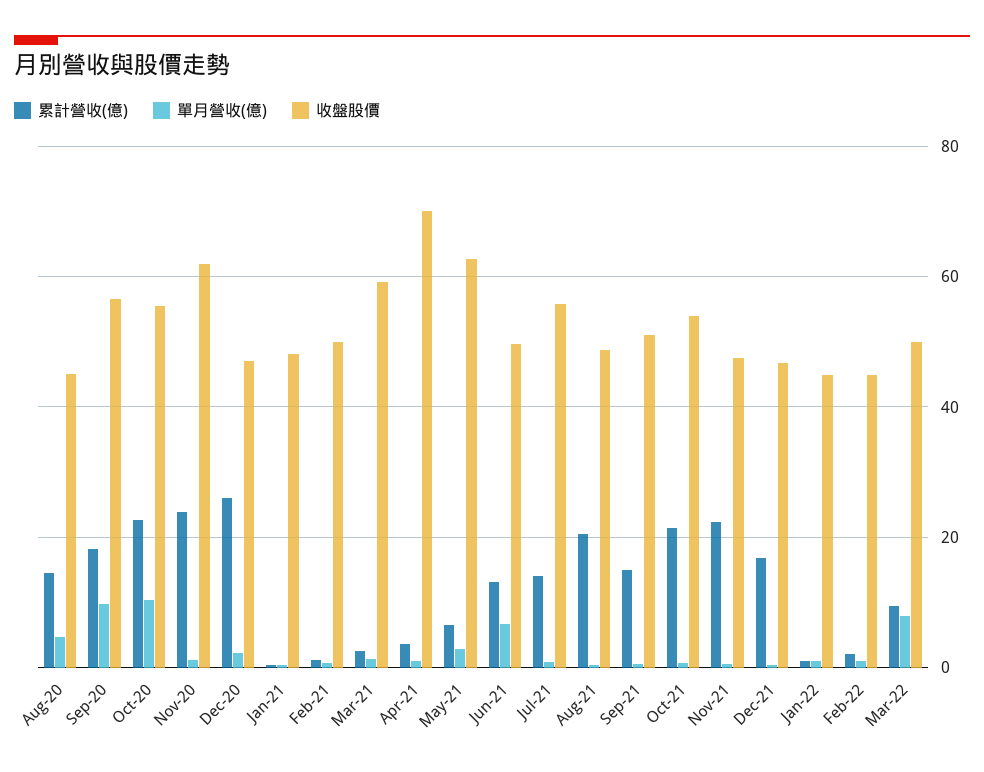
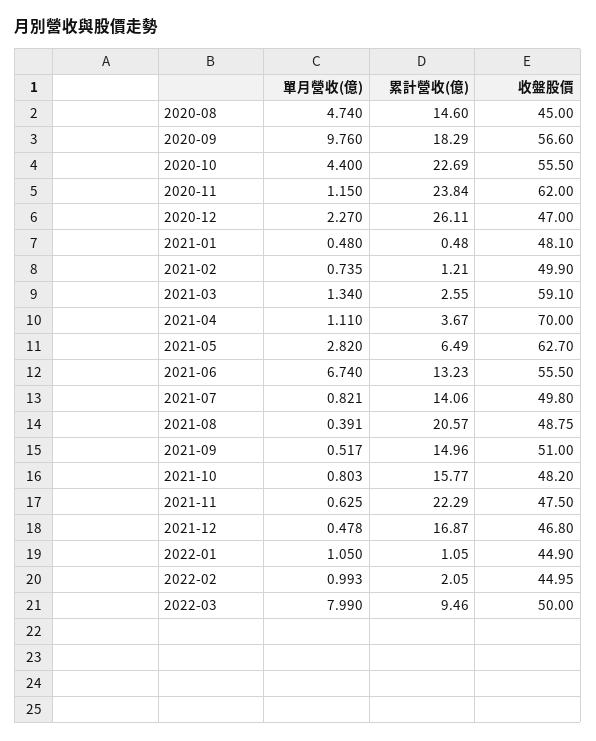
單月營收(億), Oct-20: 10 -> 4.4
收盤股價, Jun-21: 50 -> 55.5
收盤股價, Jul-21: 56 -> 49.8
累計營收(億), Oct-21: 22 -> 15.77
收盤股價, Oct-21: 54 -> 48.2

